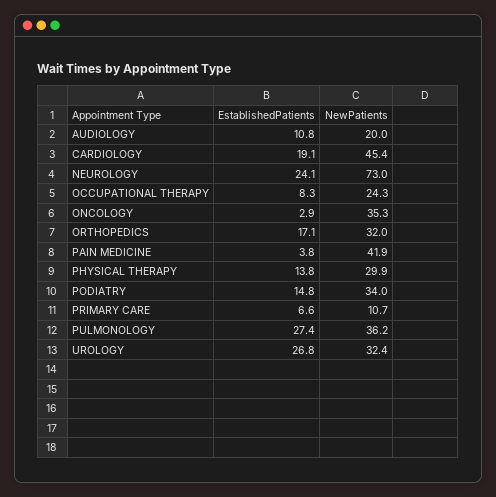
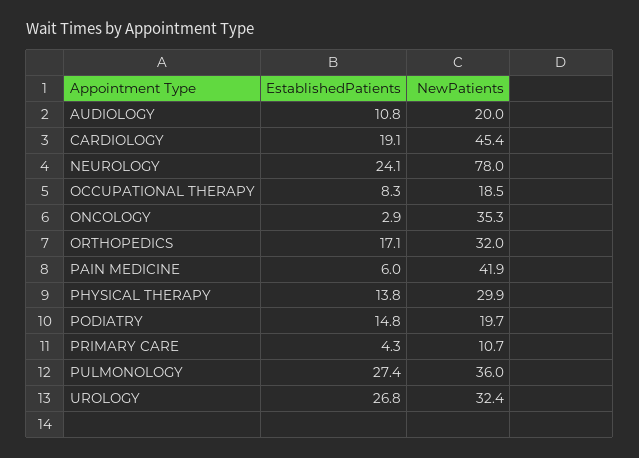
NewPatients, NEUROLOGY: 73 -> 78
NewPatients, OCCUPATIONAL THERAPY: 24.3 -> 18.5
EstablishedPatients, PAIN MEDICINE: 3.8 -> 6
NewPatients, PODIATRY: 34 -> 19.7
EstablishedPatients, PRIMARY CARE: 6.6 -> 4.3
NewPatients, PULMONOLOGY: 36.2 -> 36

